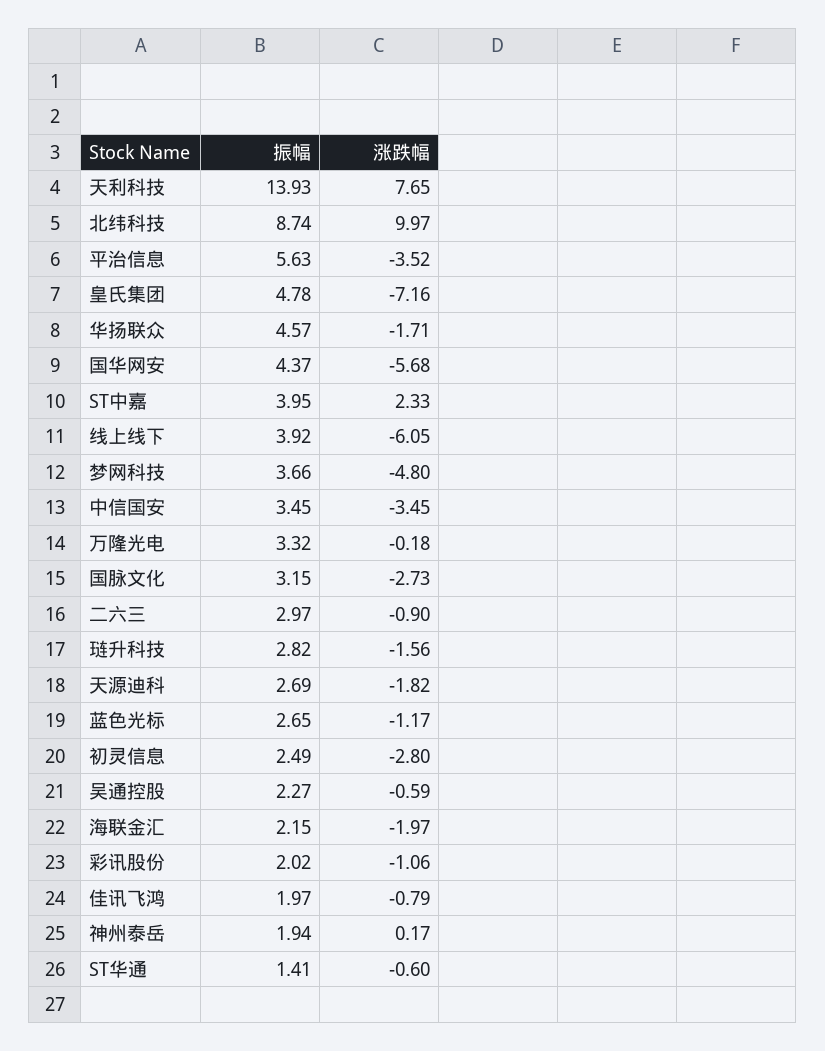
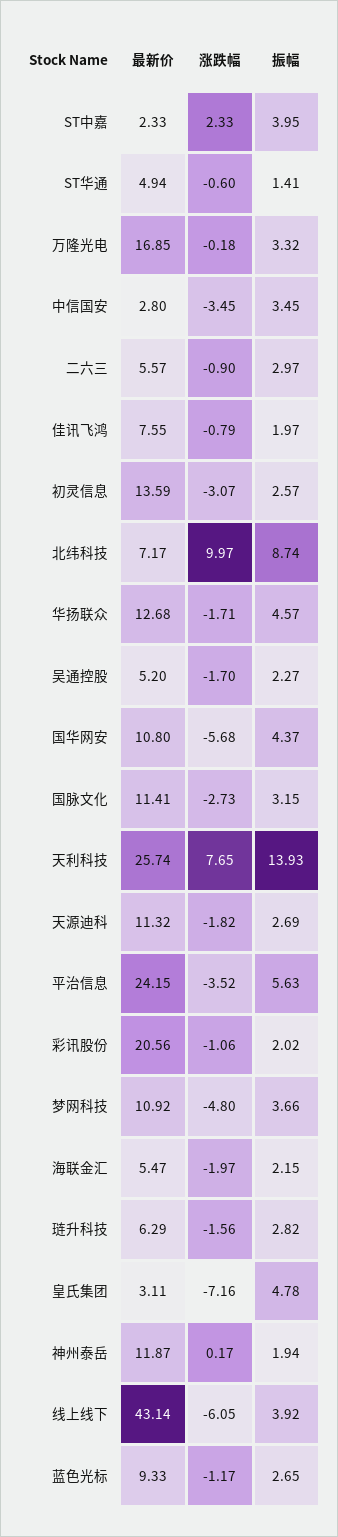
振幅, 初灵信息: 2.49 -> 2.57
涨跌幅, 初灵信息: -2.8 -> -3.07
涨跌幅, 吴通控股: -0.59 -> -1.7
最新价, ST中嘉: none -> 2.33
最新价, ST华通: none -> 4.94
最新价, 万隆光电: none -> 16.85
最新价, 中信国安: none -> 2.8
最新价, 二六三: none -> 5.57
最新价, 佳讯飞鸿: none -> 7.55
最新价, 初灵信息: none -> 13.59
最新价, 北纬科技: none -> 7.17
最新价, 华扬联众: none -> 12.68
最新价, 吴通控股: none -> 5.2
最新价, 国华网安: none -> 10.8
最新价, 国脉文化: none -> 11.41
最新价, 天利科技: none -> 25.74
最新价, 天源迪科: none -> 11.32
最新价, 平治信息: none -> 24.15
最新价, 彩讯股份: none -> 20.56
最新价, 梦网科技: none -> 10.92
最新价, 海联金汇: none -> 5.47
最新价, 琏升科技: none -> 6.29
最新价, 皇氏集团: none -> 3.11
最新价, 神州泰岳: none -> 11.87
最新价, 线上线下: none -> 43.14
最新价, 蓝色光标: none -> 9.33

